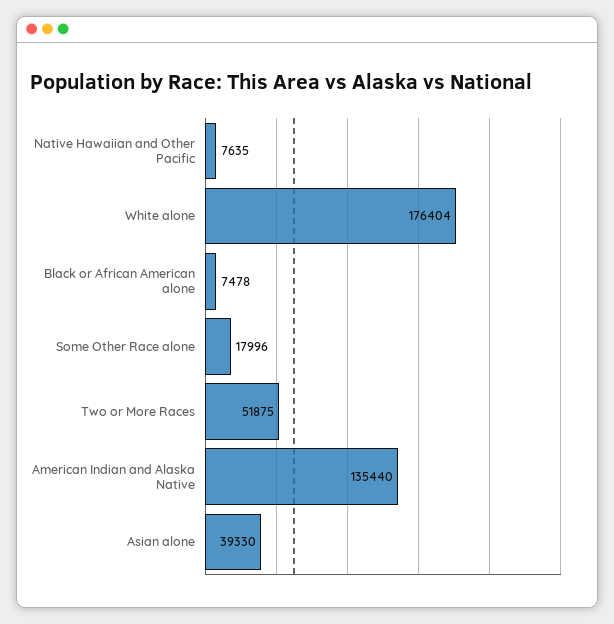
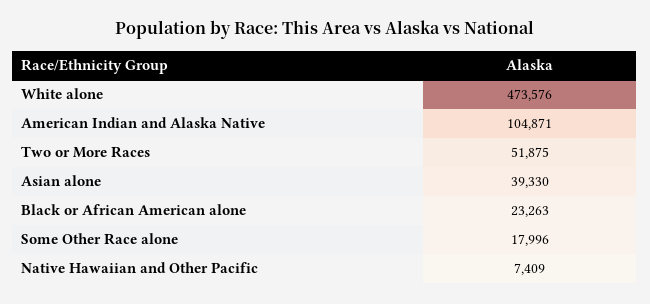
Native Hawaiian and Other Pacific: 7635 -> 7409
White alone: 176404 -> 473576
Black or African American alone: 7478 -> 23263
American Indian and Alaska Native: 135440 -> 104871

